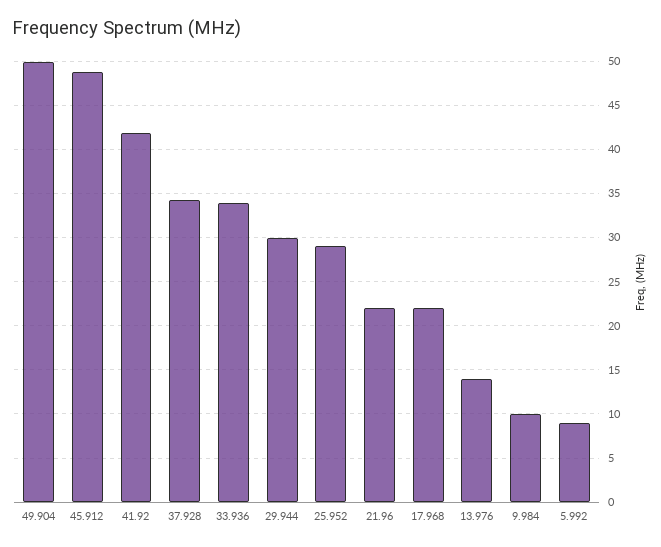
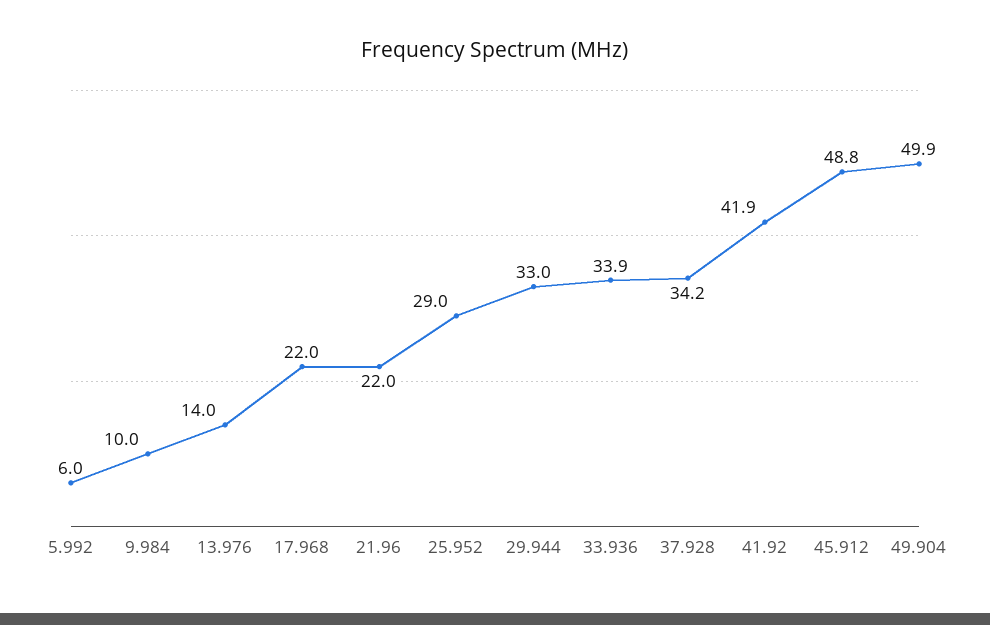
29.944: 30 -> 33
5.992: 9 -> 6

